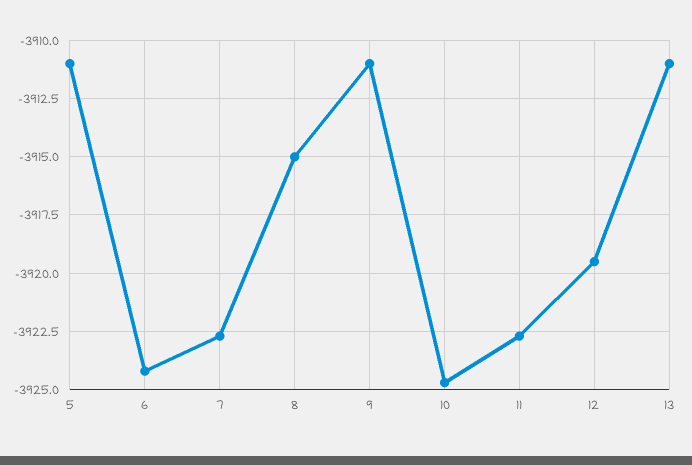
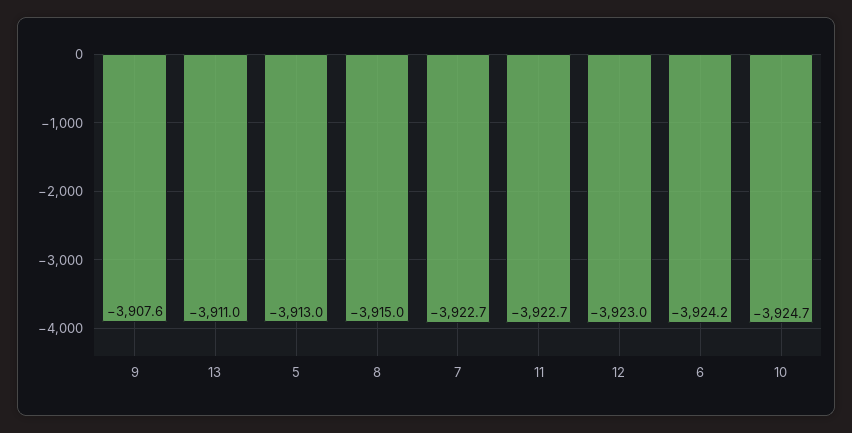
5: -3911 -> -3913
9: -3911 -> -3907.6
12: -3919.5 -> -3923

